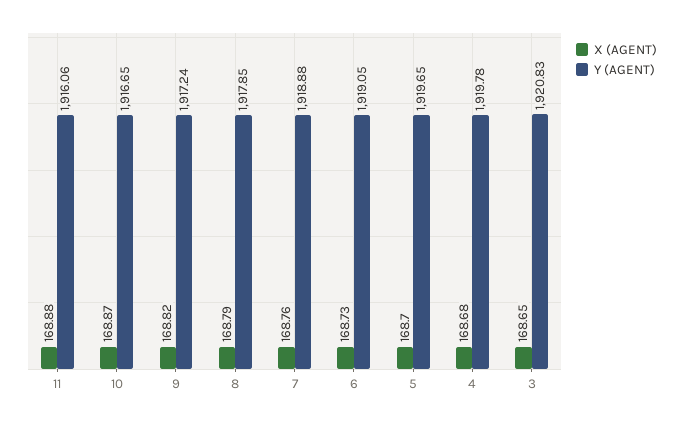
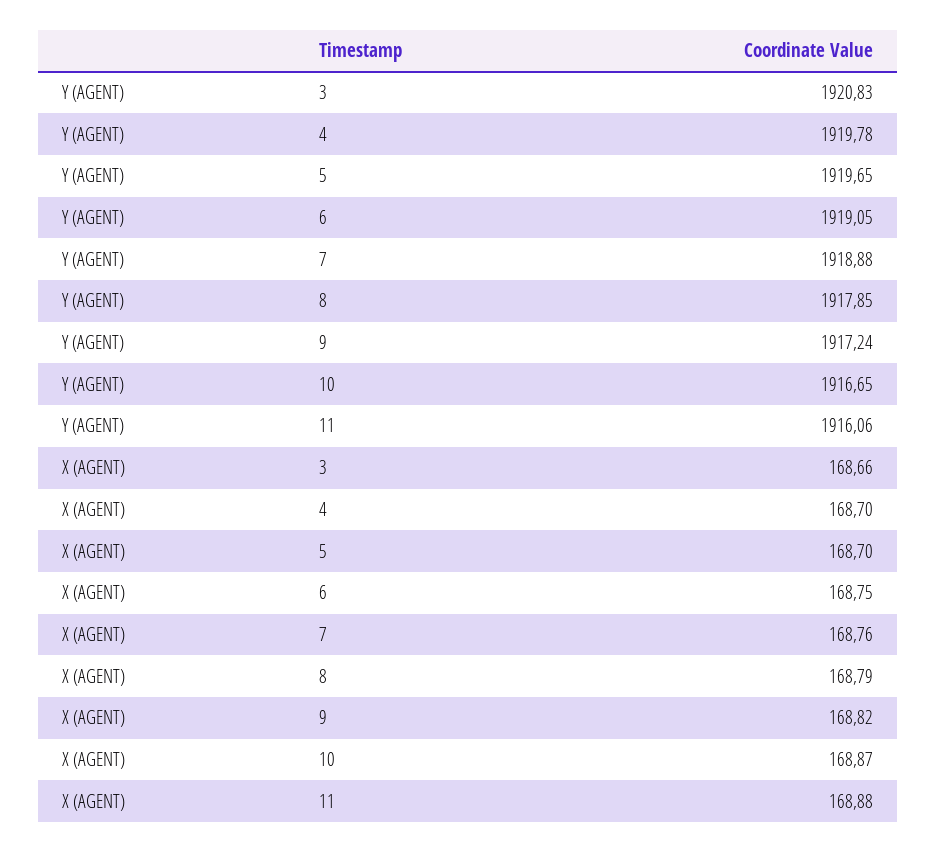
X (AGENT), 6: 168.73 -> 168.75
X (AGENT), 4: 168.68 -> 168.7
X (AGENT), 3: 168.65 -> 168.66

